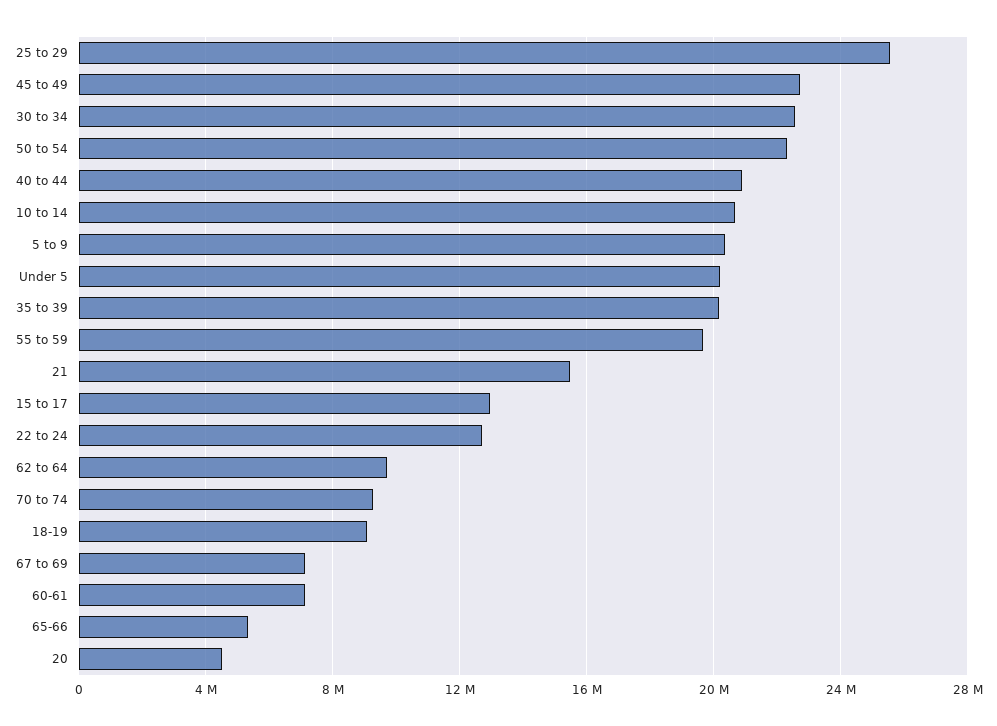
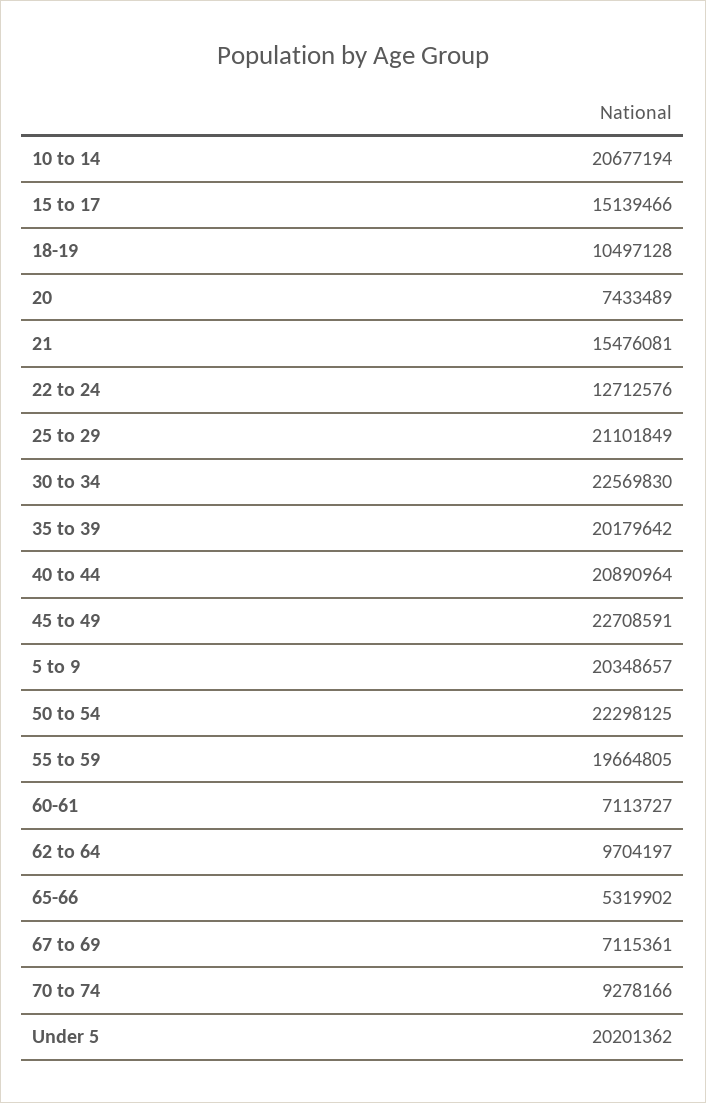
25 to 29: 25500000 -> 21101849
15 to 17: 13000000 -> 15139466
18-19: 9000000 -> 10497128
20: 4500000 -> 7433489

